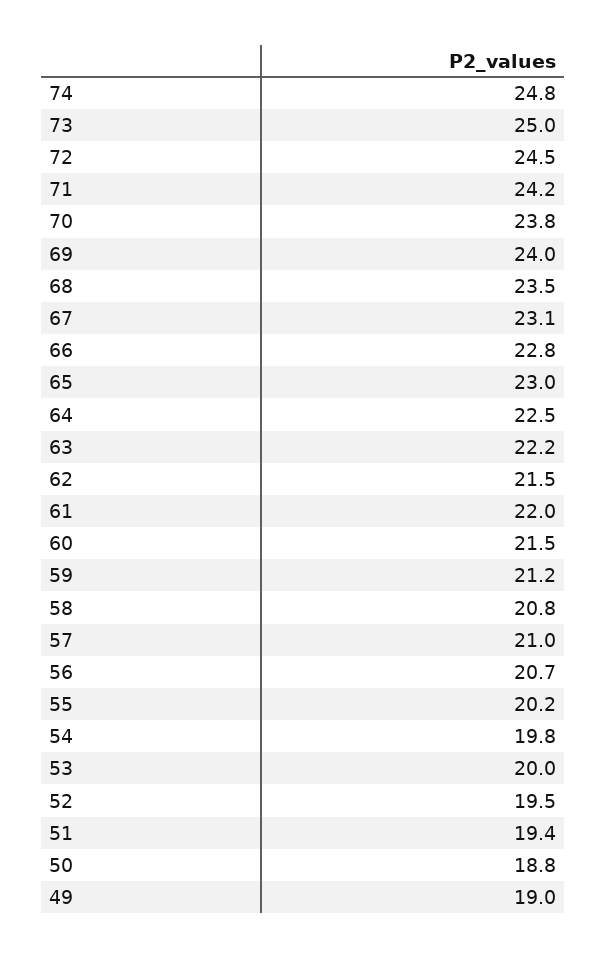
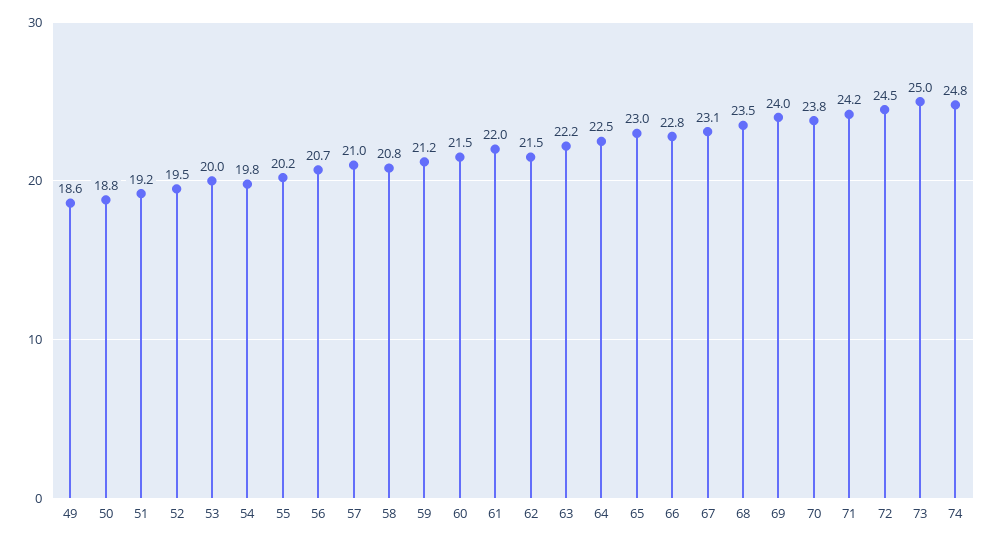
51: 19.4 -> 19.2
49: 19 -> 18.6

